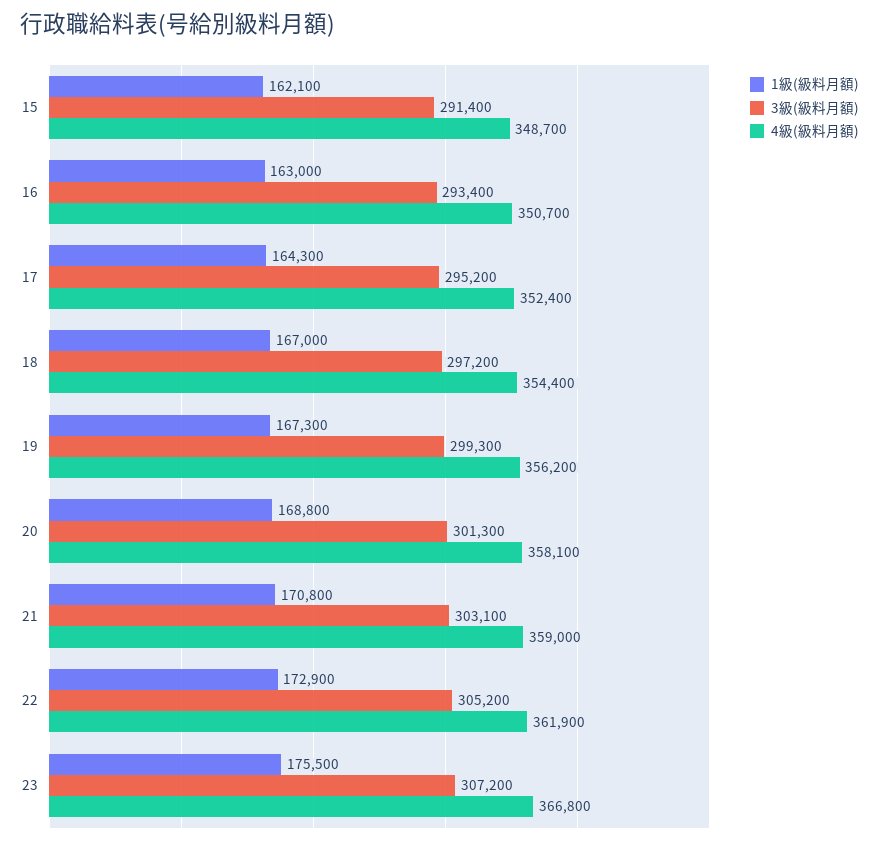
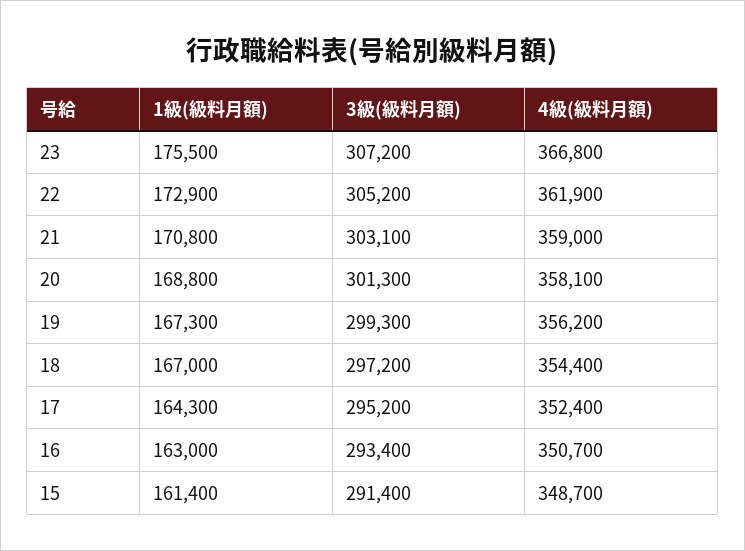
1級(級料月額), 15: 162100 -> 161400

